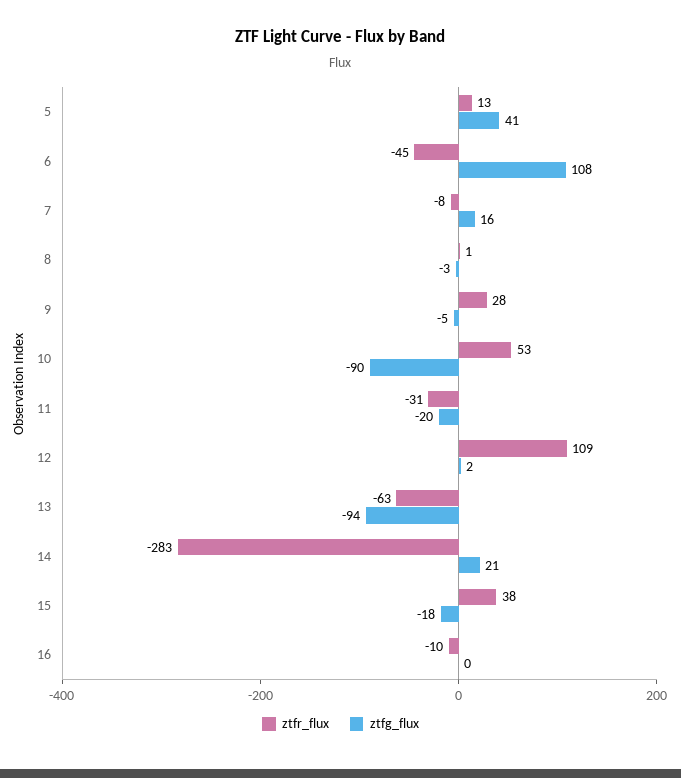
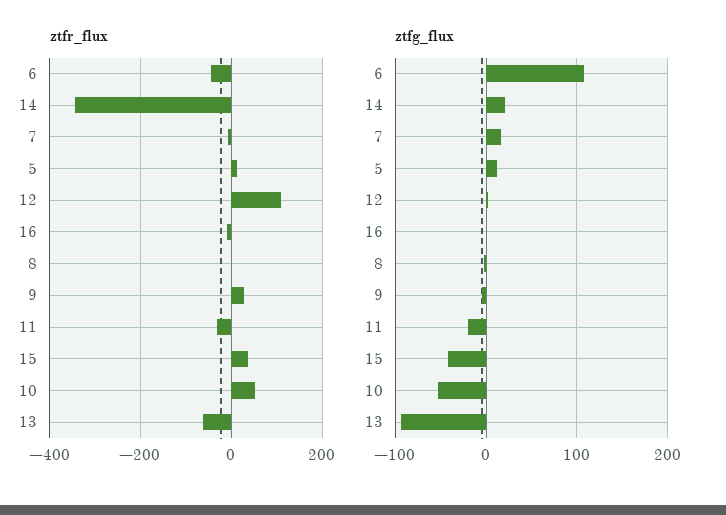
ztfg_flux, 5: 41 -> 10
ztfg_flux, 10: -90 -> -50
ztfr_flux, 14: -283 -> -340
ztfg_flux, 15: -18 -> -40

